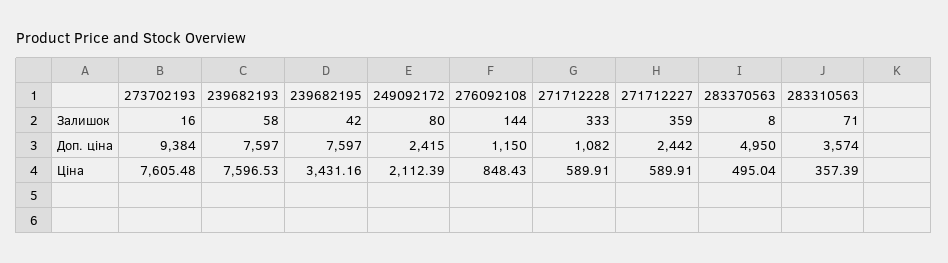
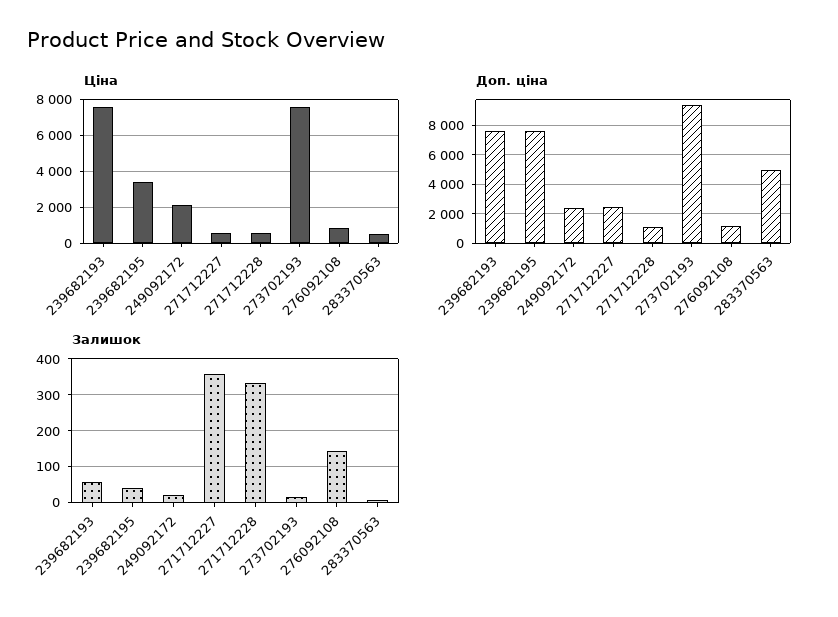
Залишок, 249092172: 80 -> 20
Залишок, 283310563: 71 -> none
Доп. ціна, 283310563: 3574 -> none
Ціна, 283310563: 357.39 -> none

